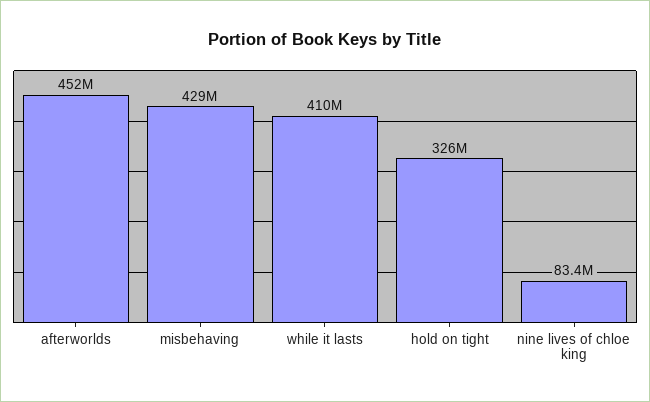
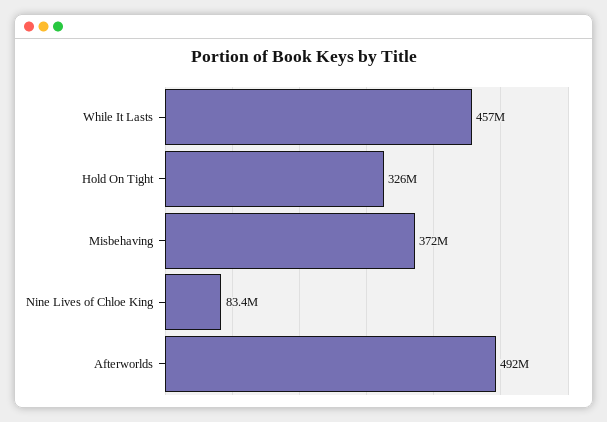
afterworlds: 452000000 -> 492000000
misbehaving: 429000000 -> 372000000
while it lasts: 410000000 -> 457000000

